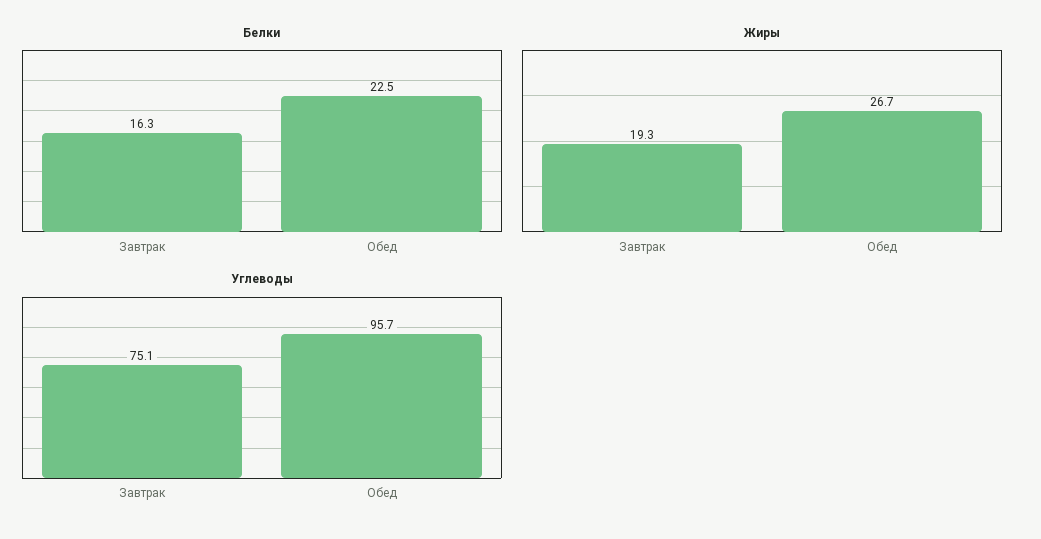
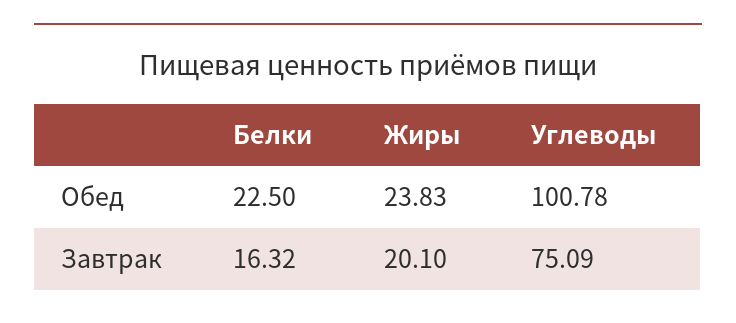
Жиры, Завтрак: 19.3 -> 20.1
Жиры, Обед: 26.7 -> 23.83
Углеводы, Обед: 95.7 -> 100.78

